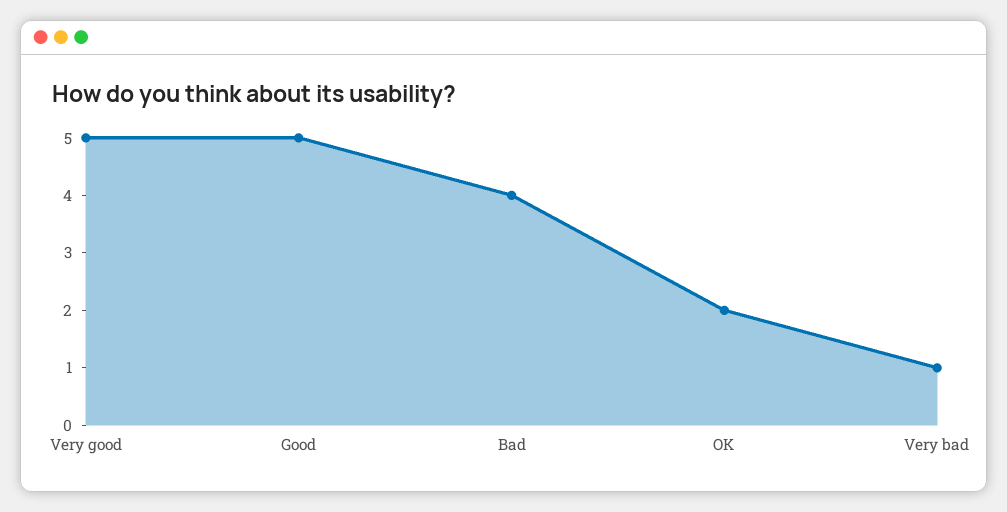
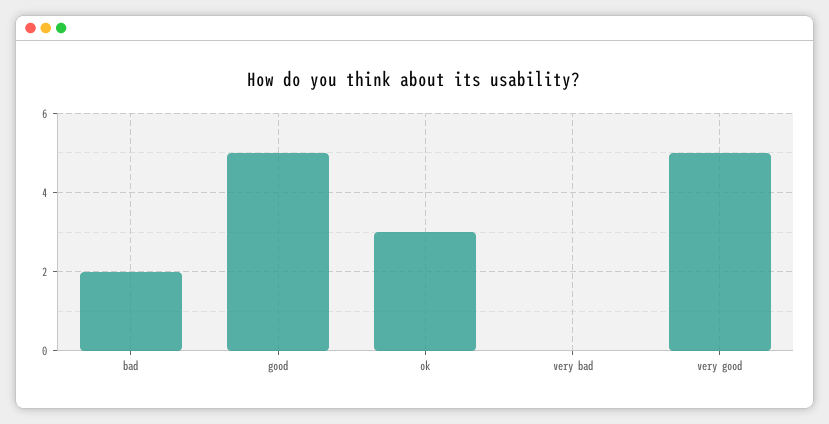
Bad: 4 -> 2
OK: 2 -> 3
Very bad: 1 -> 0

